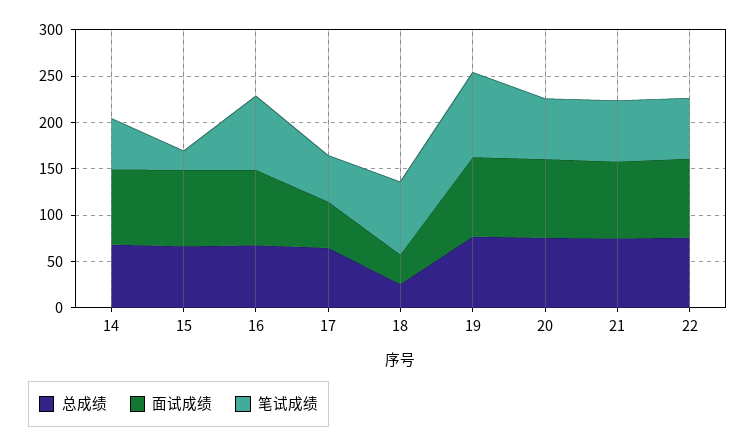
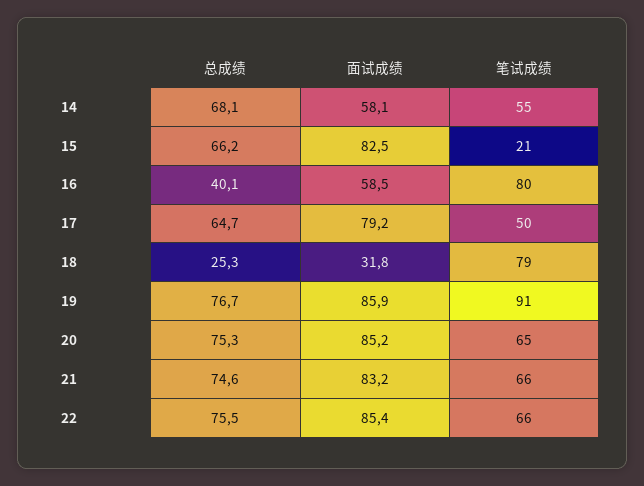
面试成绩, 14: 80 -> 58.1
总成绩, 16: 70 -> 40.1
面试成绩, 16: 80 -> 58.5
面试成绩, 17: 50 -> 79.2

